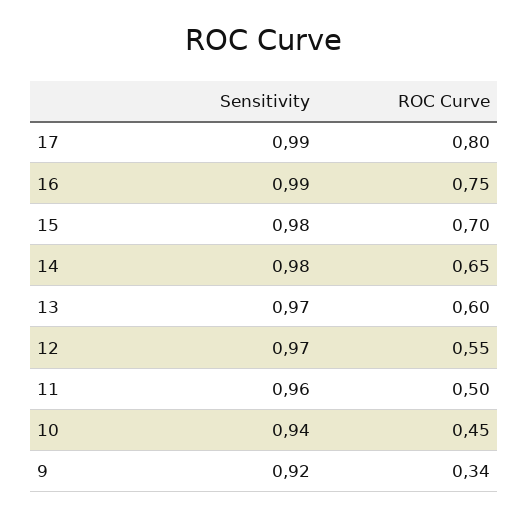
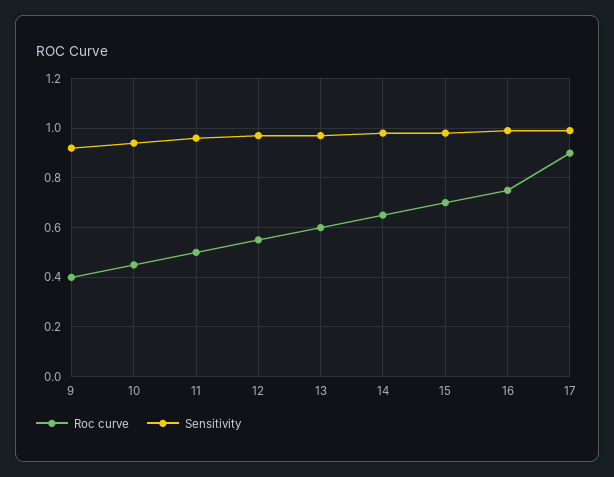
ROC Curve, 17: 0.8 -> 0.9
ROC Curve, 9: 0.34 -> 0.4

